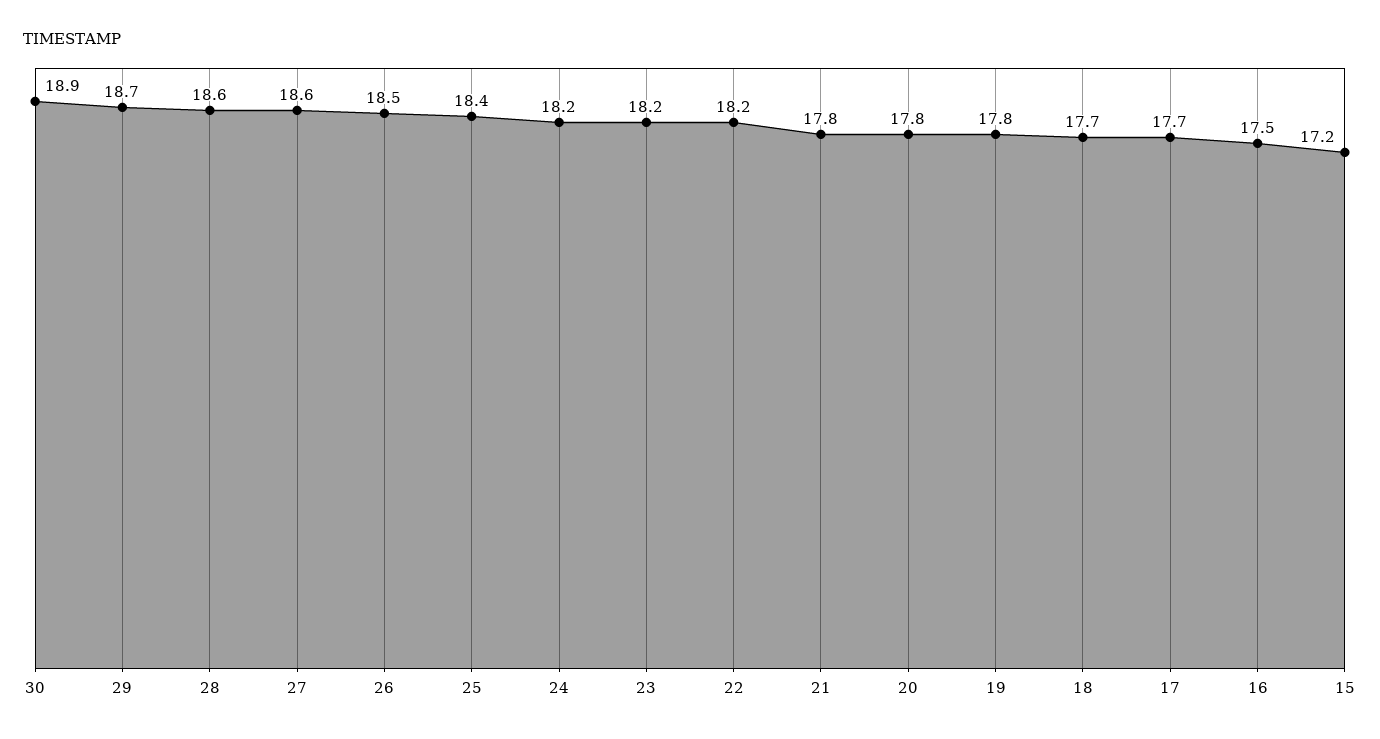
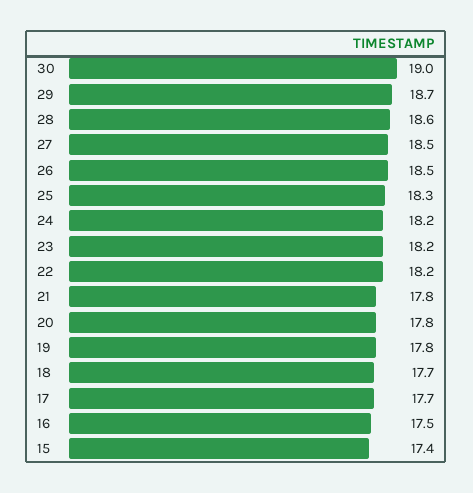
30: 18.9 -> 19
27: 18.6 -> 18.5
25: 18.4 -> 18.3
15: 17.2 -> 17.4

